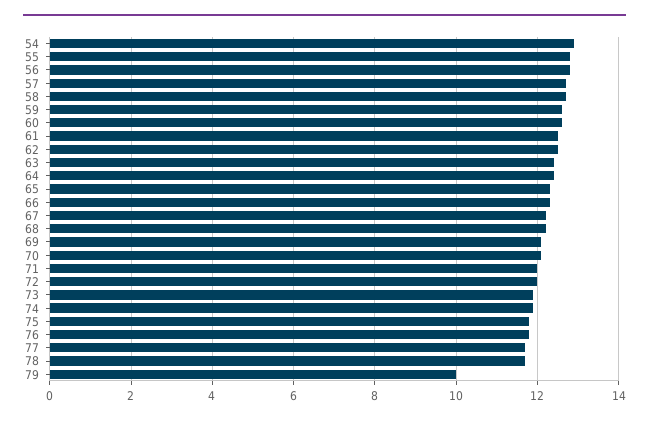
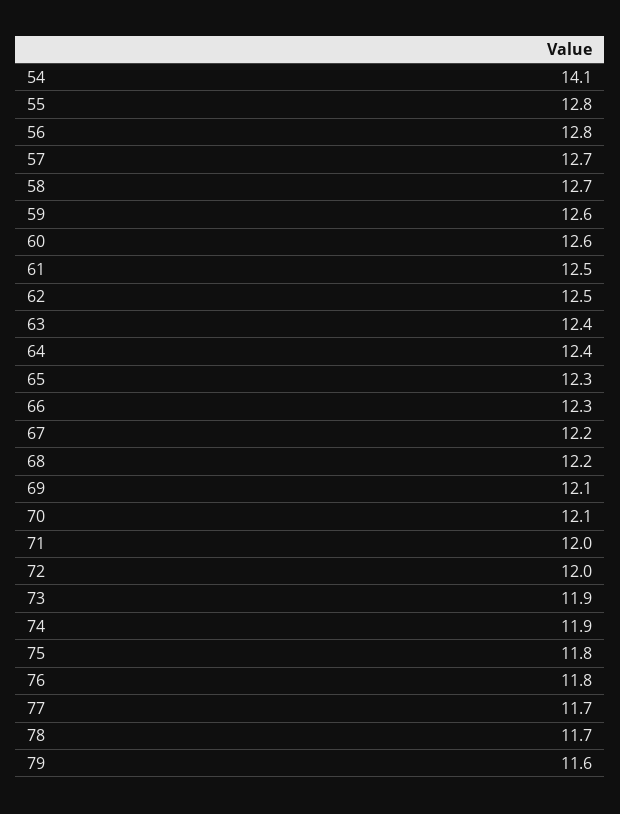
54: 13 -> 14.1
79: 10 -> 11.6

